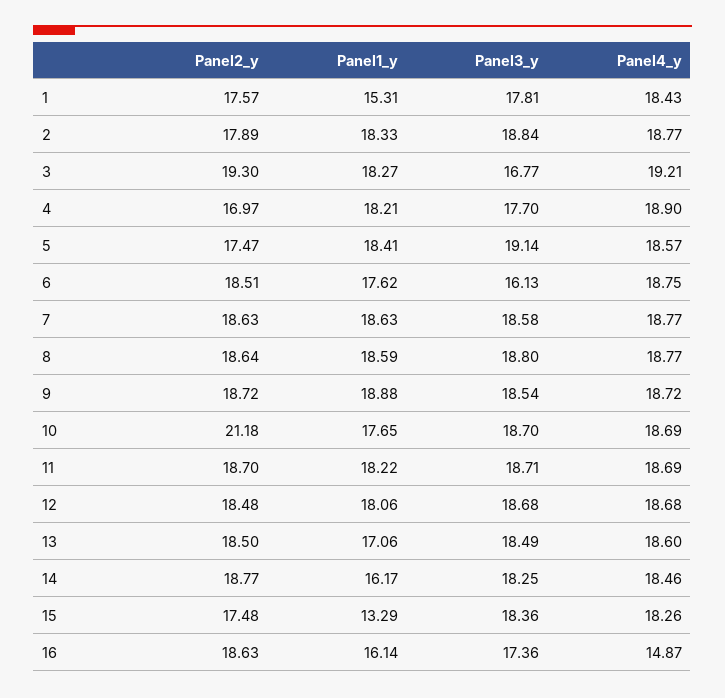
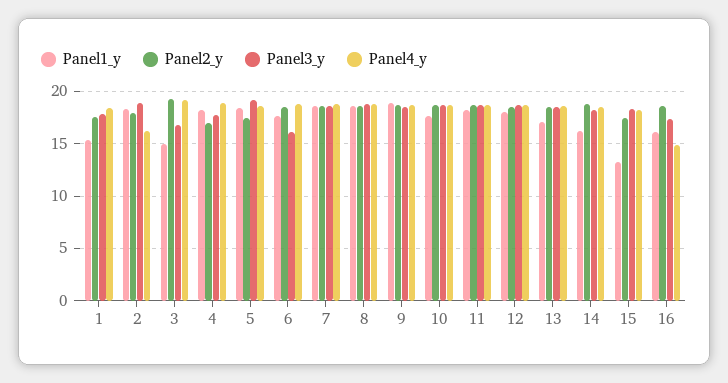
Panel4_y, 2: 18.77 -> 16
Panel1_y, 3: 18.27 -> 15
Panel2_y, 10: 21.18 -> 19

